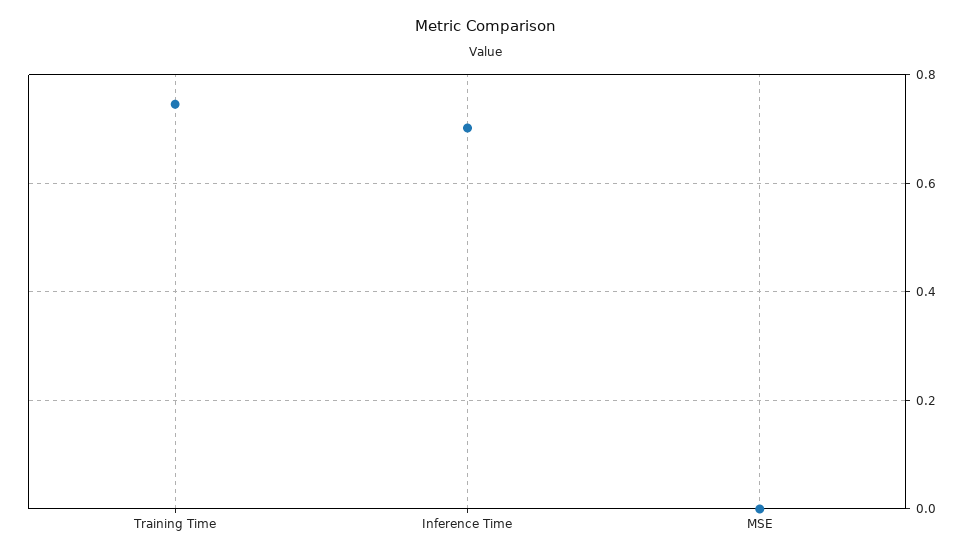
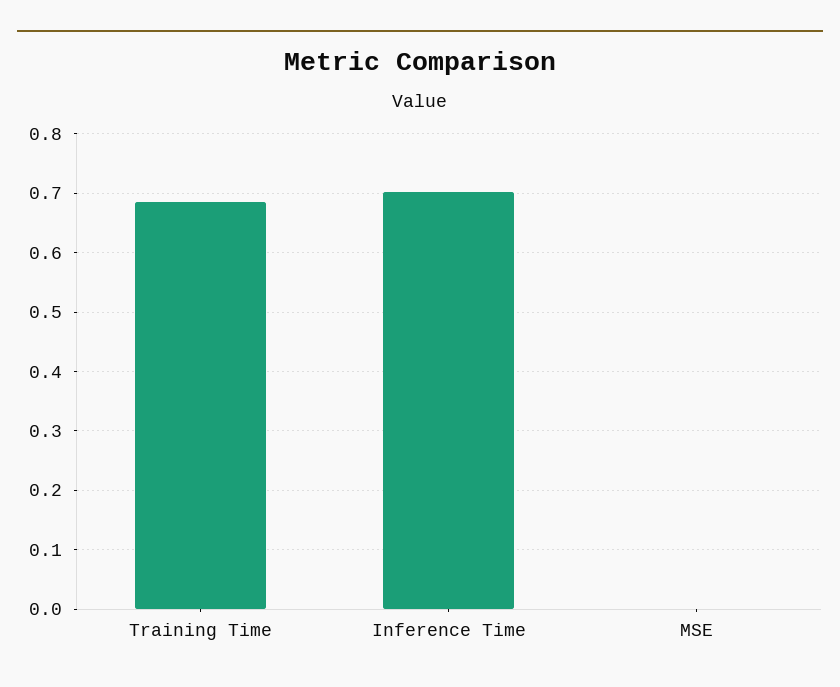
Training Time: 0.74 -> 0.68

